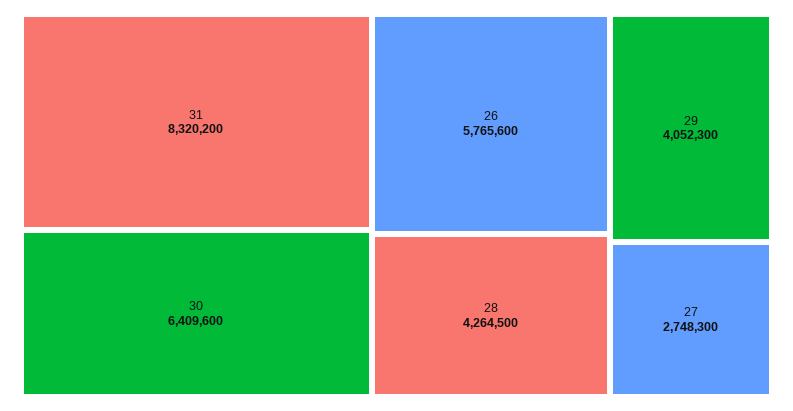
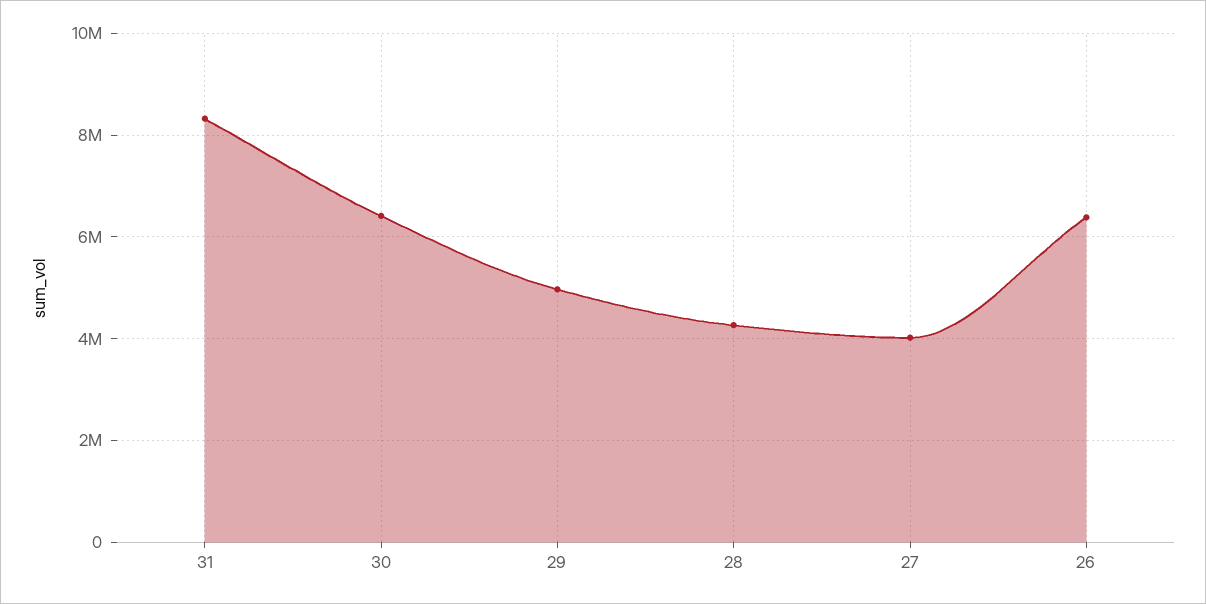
26: 5765600 -> 6400000
29: 4052300 -> 5000000
27: 2748300 -> 4000000

